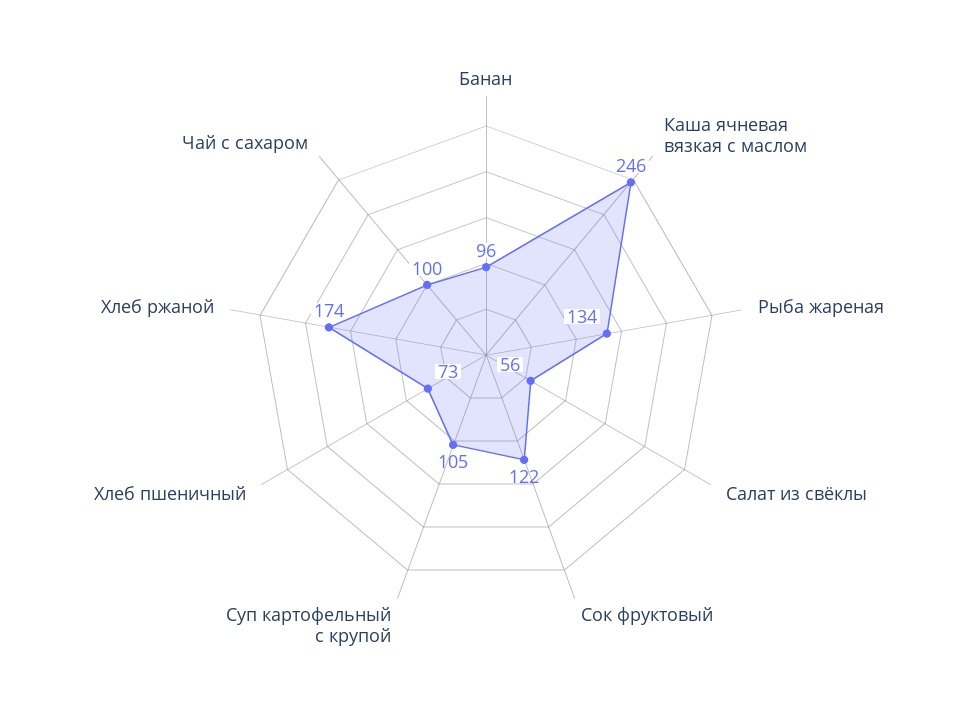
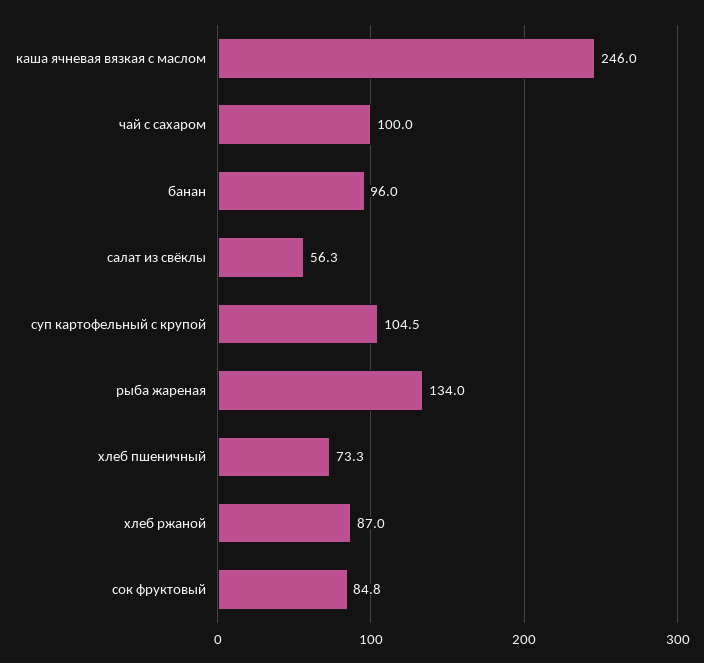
Сок фруктовый: 122 -> 84.8
Хлеб ржаной: 174 -> 87

